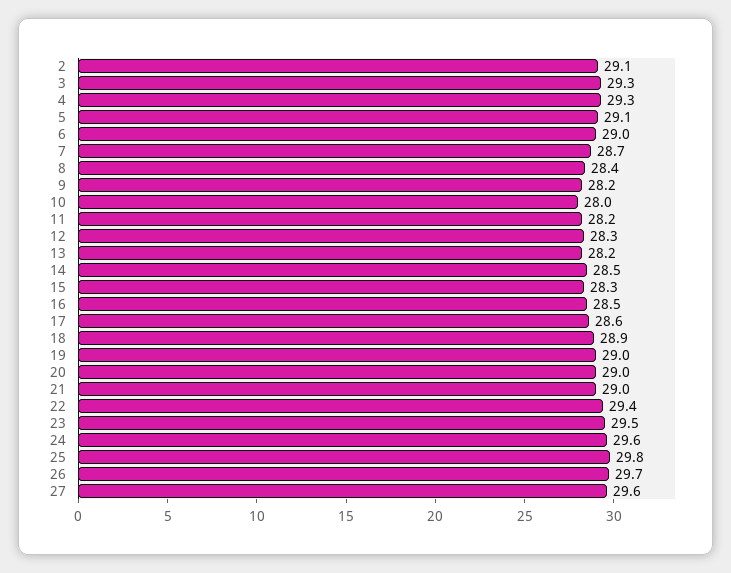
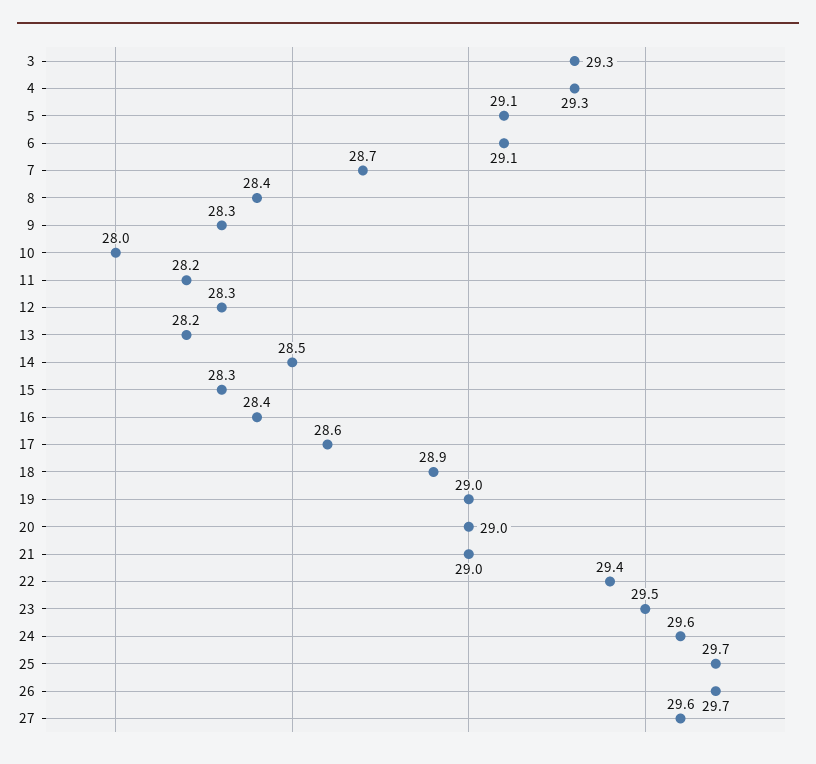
2: 29.1 -> none
6: 29 -> 29.1
9: 28.2 -> 28.3
16: 28.5 -> 28.4
25: 29.8 -> 29.7

